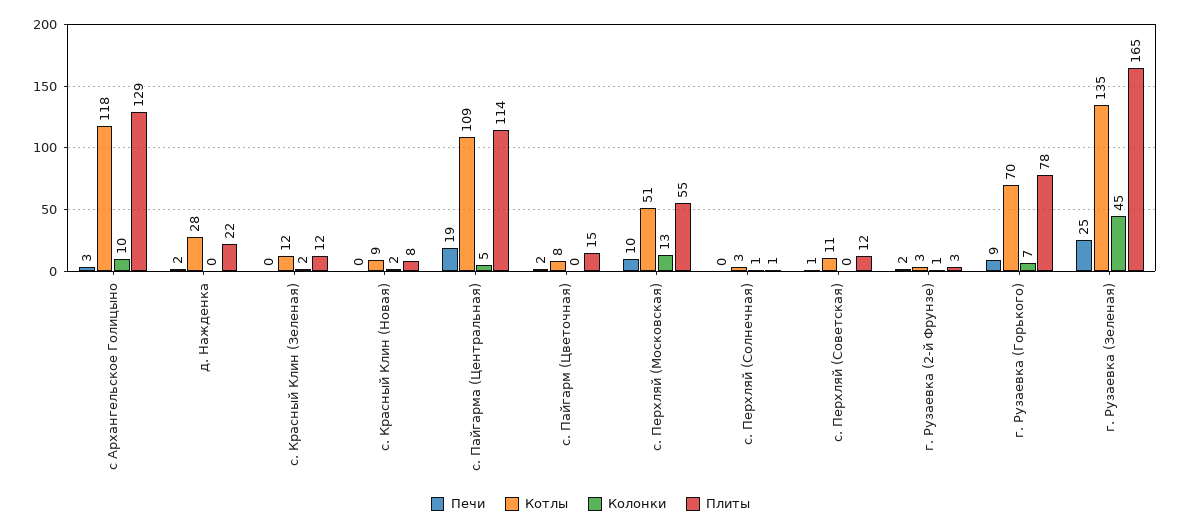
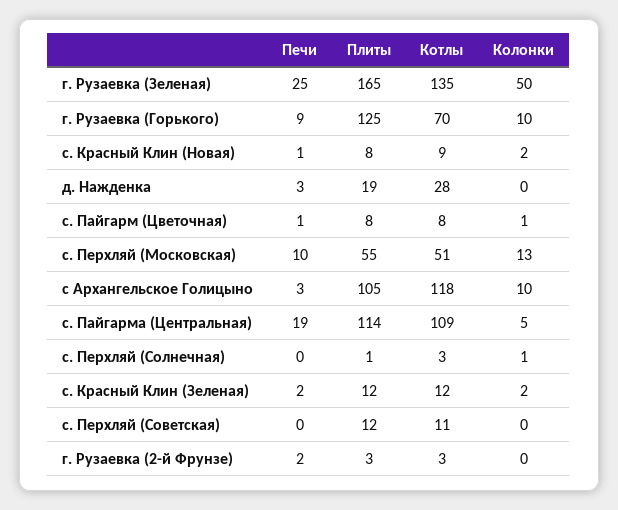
Плиты, с Архангельское Голицыно: 129 -> 105
Печи, д. Нажденка: 2 -> 3
Плиты, д. Нажденка: 22 -> 19
Печи, с. Красный Клин (Зеленая): 0 -> 2
Печи, с. Красный Клин (Новая): 0 -> 1
Печи, с. Пайгарм (Цветочная): 2 -> 1
Колонки, с. Пайгарм (Цветочная): 0 -> 1
Плиты, с. Пайгарм (Цветочная): 15 -> 8
Печи, с. Перхляй (Советская): 1 -> 0
Колонки, г. Рузаевка (2-й Фрунзе): 1 -> 0
Колонки, г. Рузаевка (Горького): 7 -> 10
Плиты, г. Рузаевка (Горького): 78 -> 125
Колонки, г. Рузаевка (Зеленая): 45 -> 50

